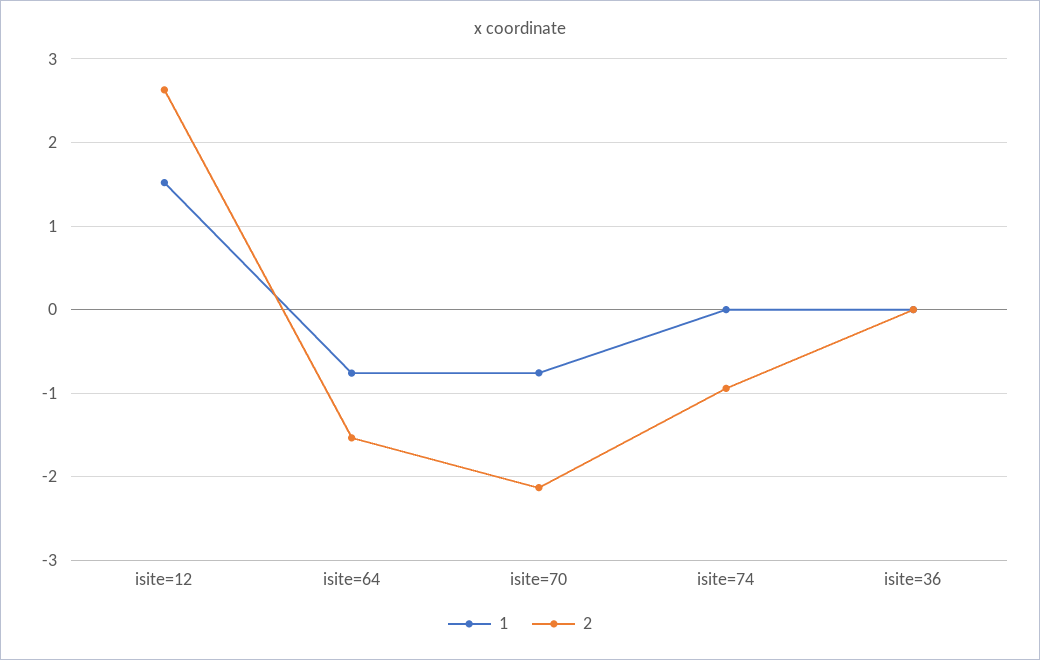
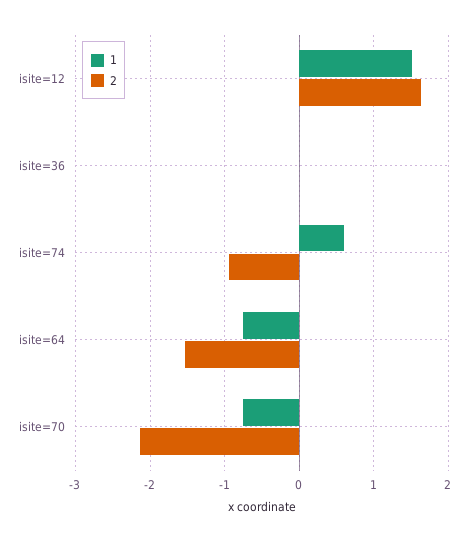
2, isite=12: 2.6 -> 1.6
1, isite=74: 0 -> 0.6

